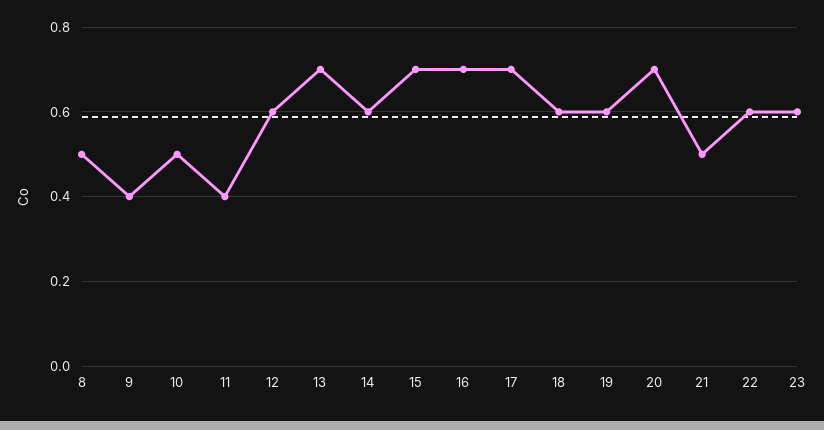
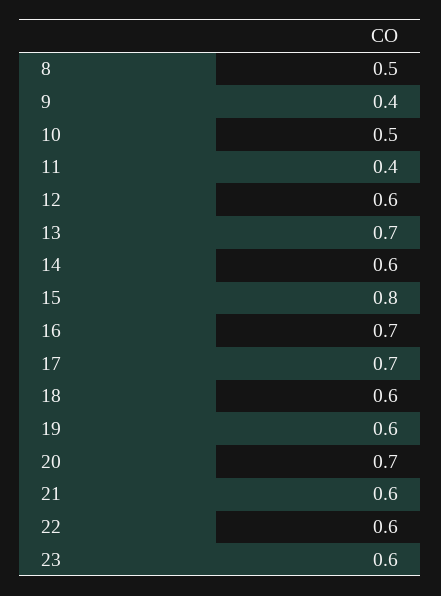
15: 0.7 -> 0.8
21: 0.5 -> 0.6

